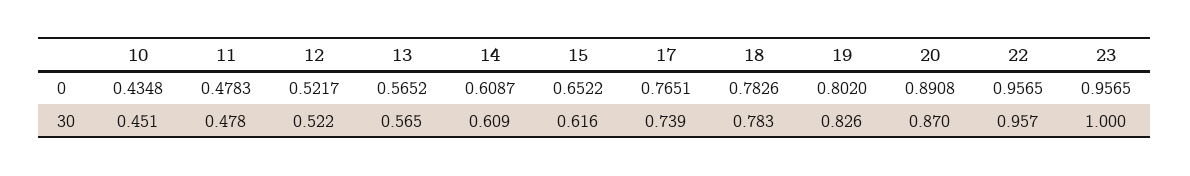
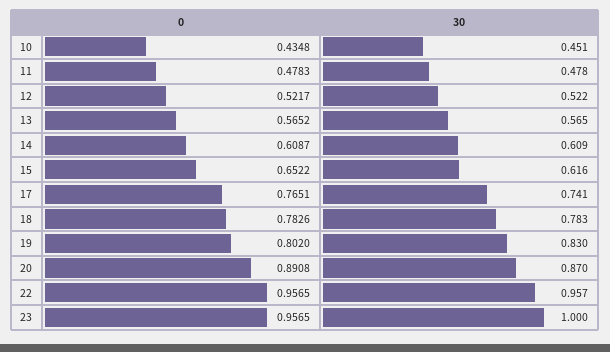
17, 30: 0.739 -> 0.741
19, 30: 0.826 -> 0.83

